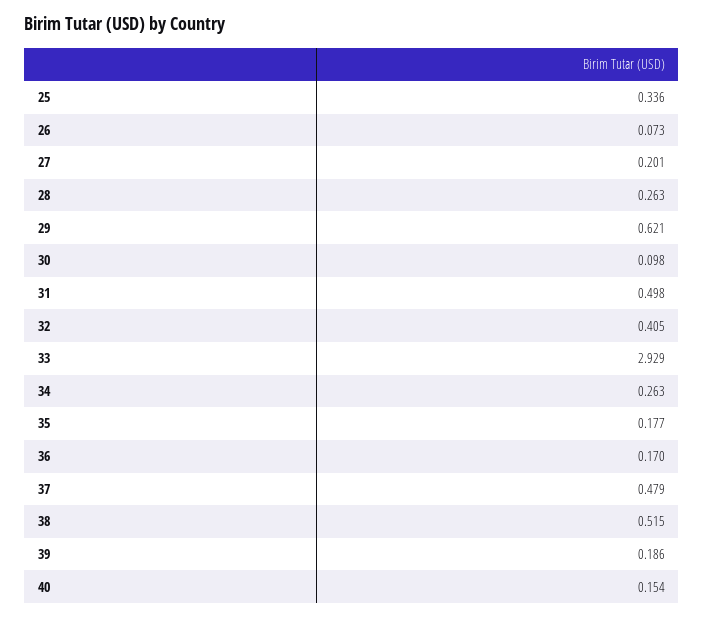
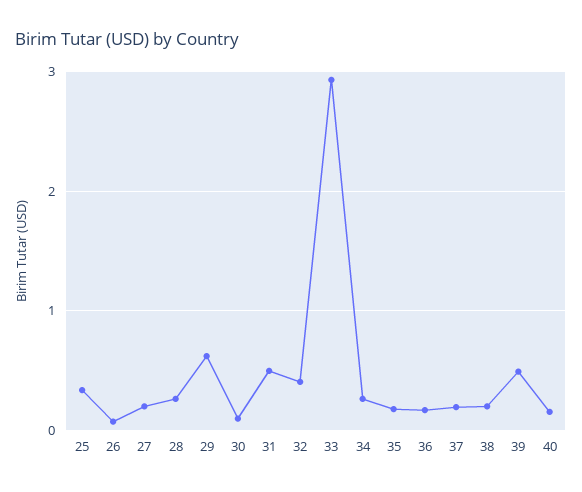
37: 0.479 -> 0.2
38: 0.515 -> 0.2
39: 0.186 -> 0.5

